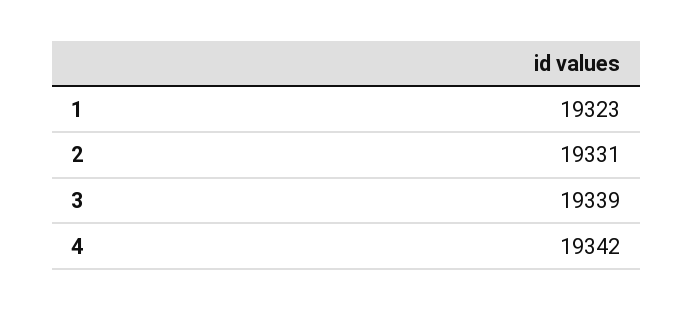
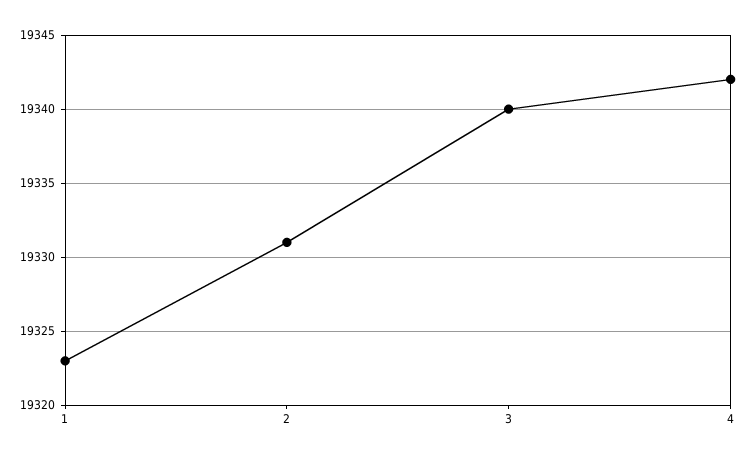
3: 19339 -> 19340

